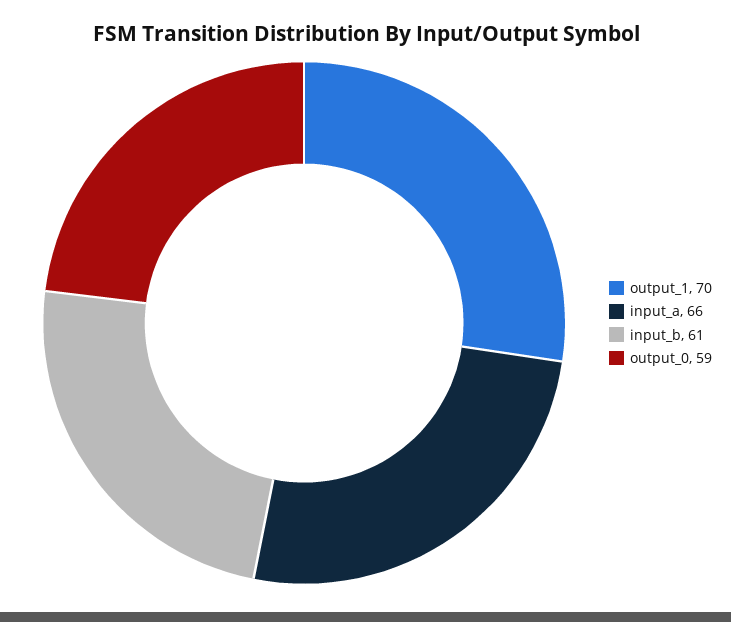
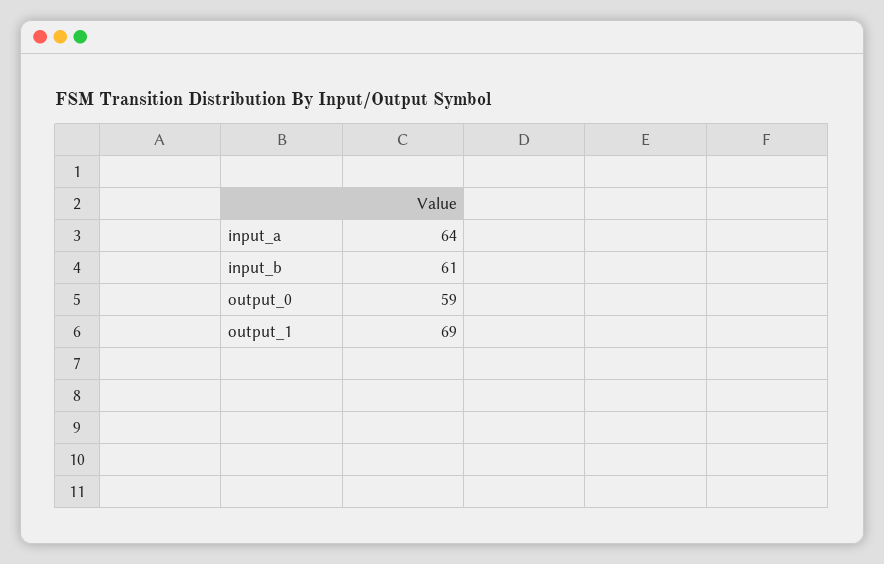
output_1: 70 -> 69
input_a: 66 -> 64

